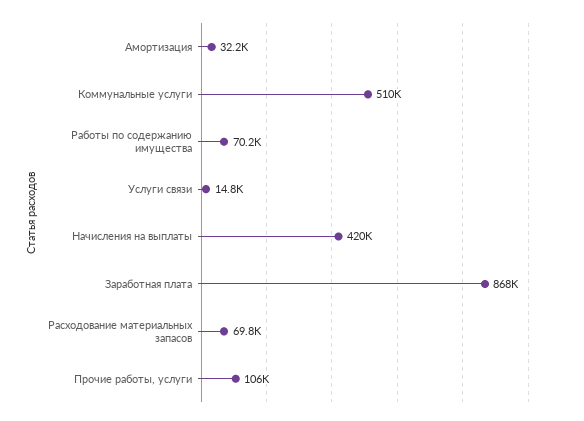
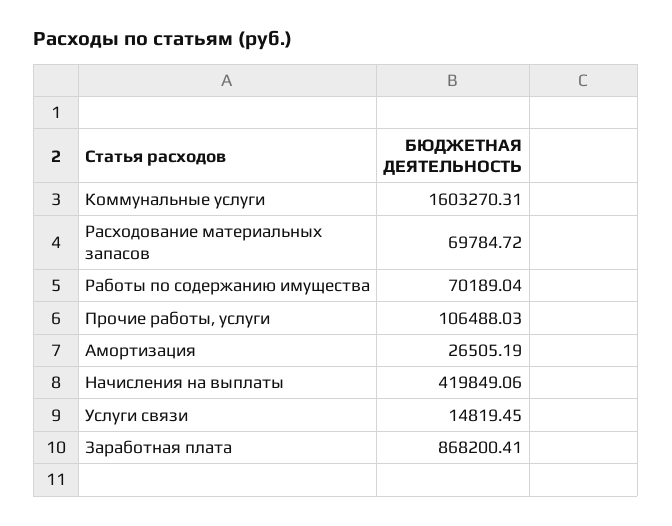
Амортизация: 32200 -> 26505.19
Коммунальные услуги: 510000 -> 1603270.31

